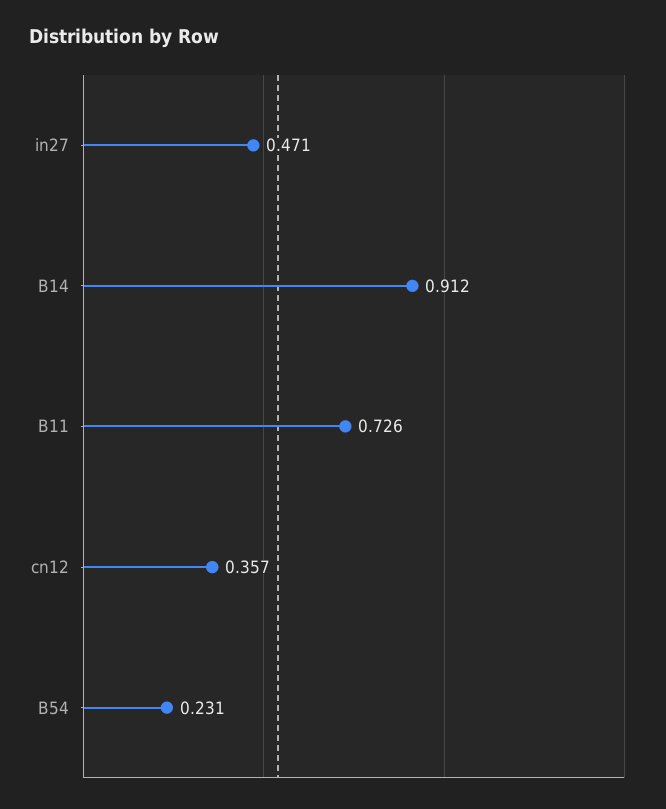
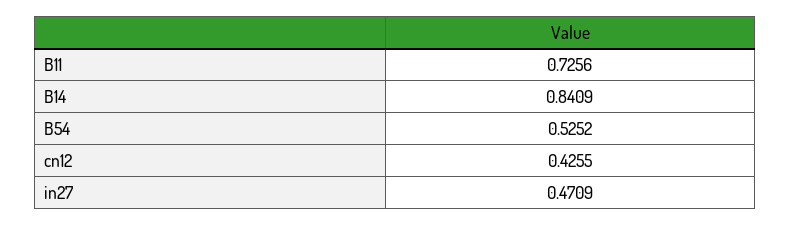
B14: 0.912 -> 0.8409
cn12: 0.357 -> 0.4255
B54: 0.231 -> 0.5252

